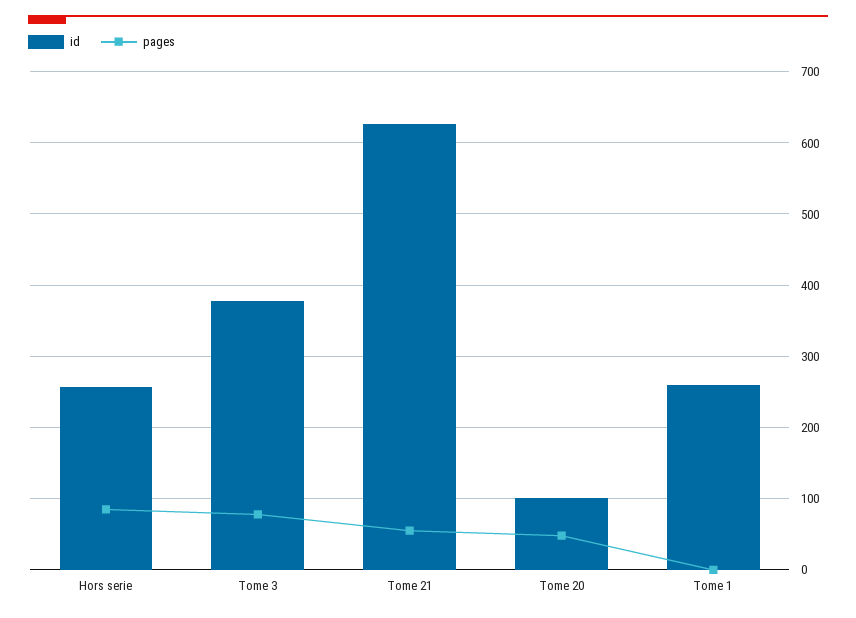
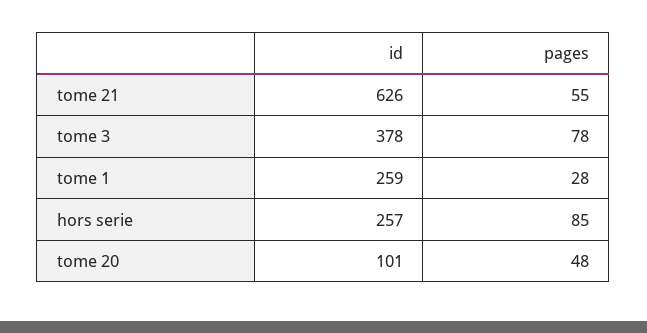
pages, Tome 1: 0 -> 28

